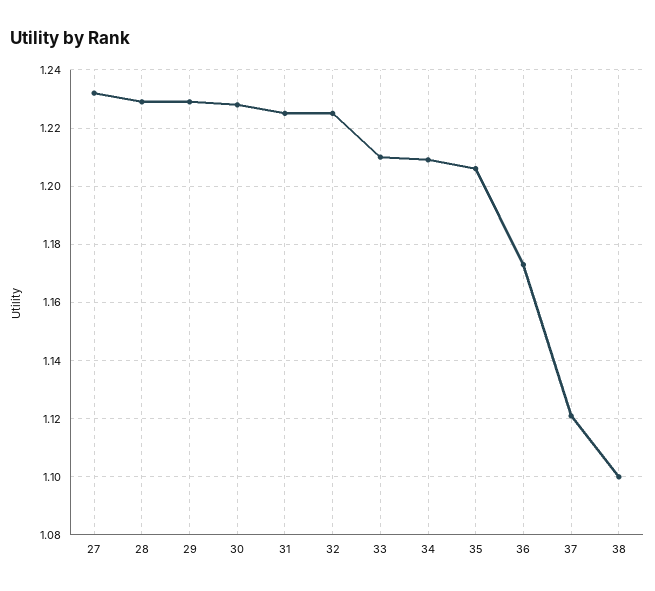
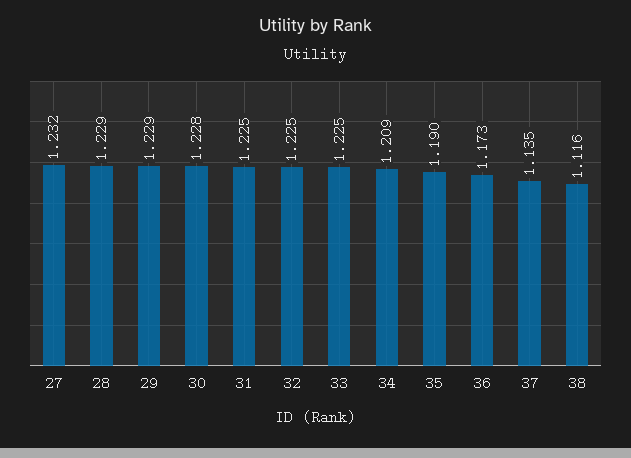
33: 1.21 -> 1.225
35: 1.205 -> 1.19
37: 1.12 -> 1.135
38: 1.1 -> 1.116

